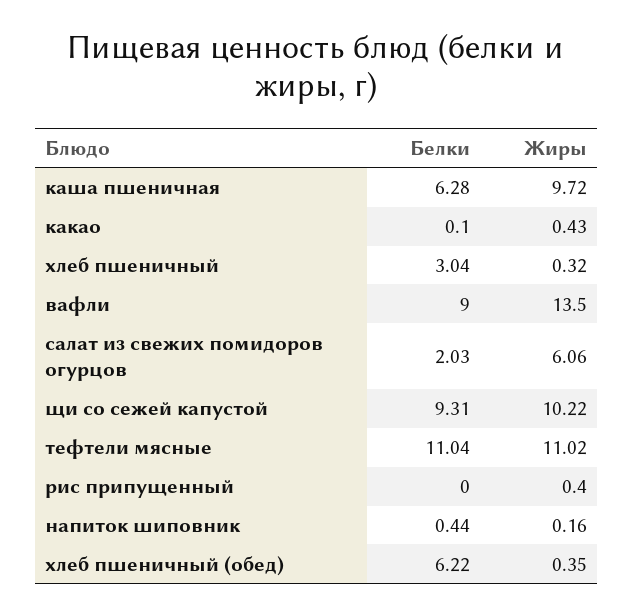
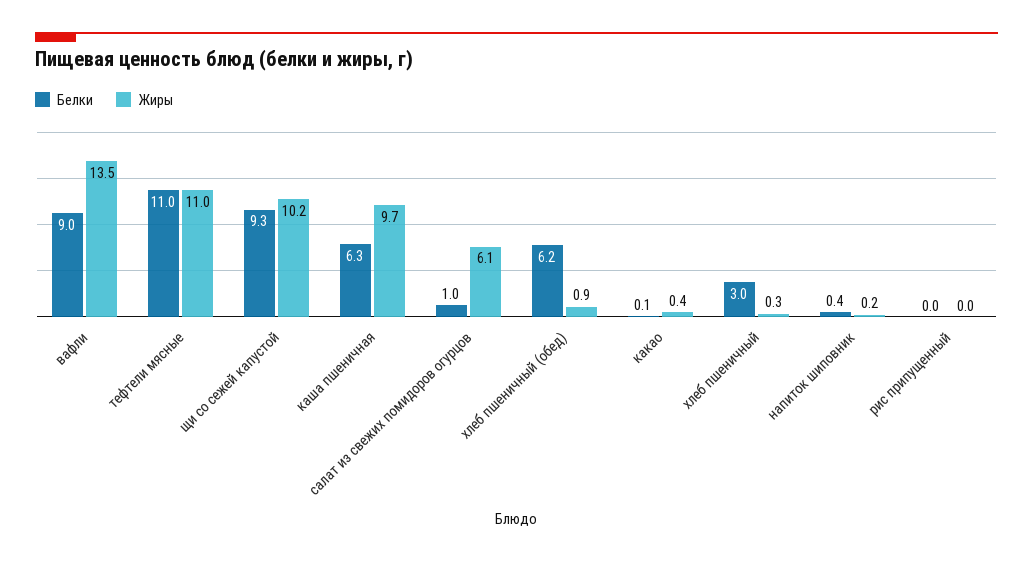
Белки, салат из свежих помидоров огурцов: 2.03 -> 1
Жиры, рис припущенный: 0.4 -> 0
Жиры, хлеб пшеничный (обед): 0.35 -> 0.9

